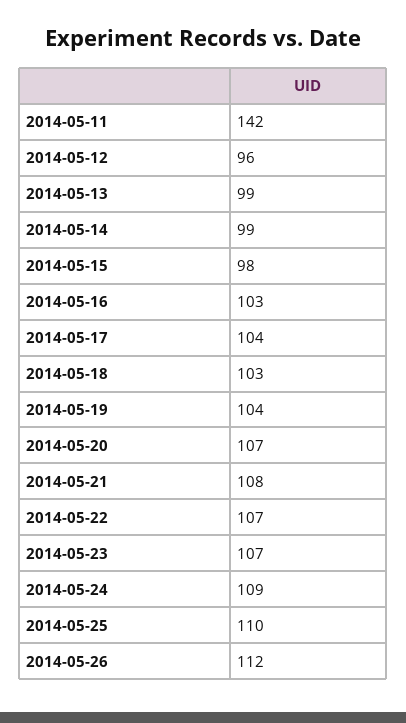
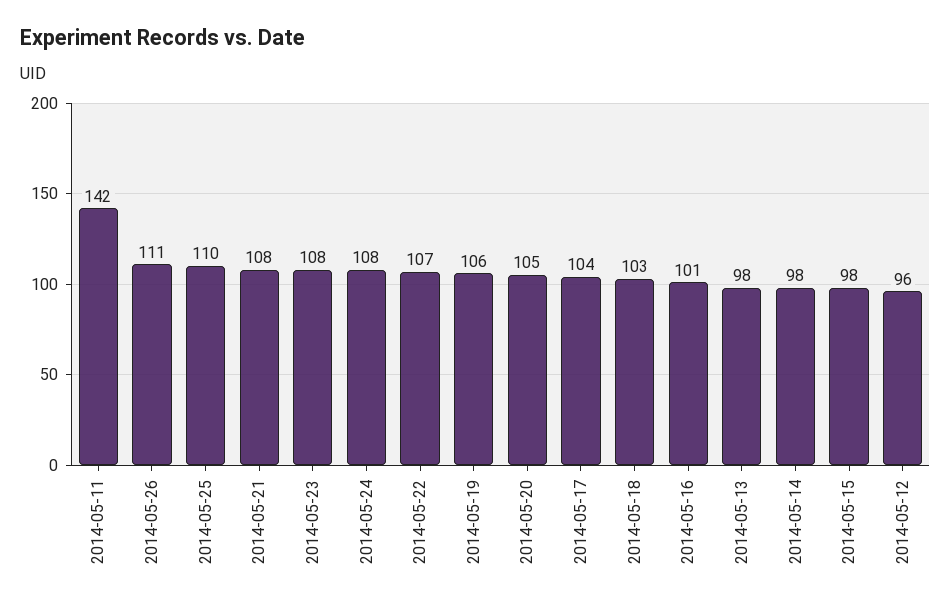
2014-05-13: 99 -> 98
2014-05-14: 99 -> 98
2014-05-16: 103 -> 101
2014-05-19: 104 -> 106
2014-05-20: 107 -> 105
2014-05-23: 107 -> 108
2014-05-24: 109 -> 108
2014-05-26: 112 -> 111

